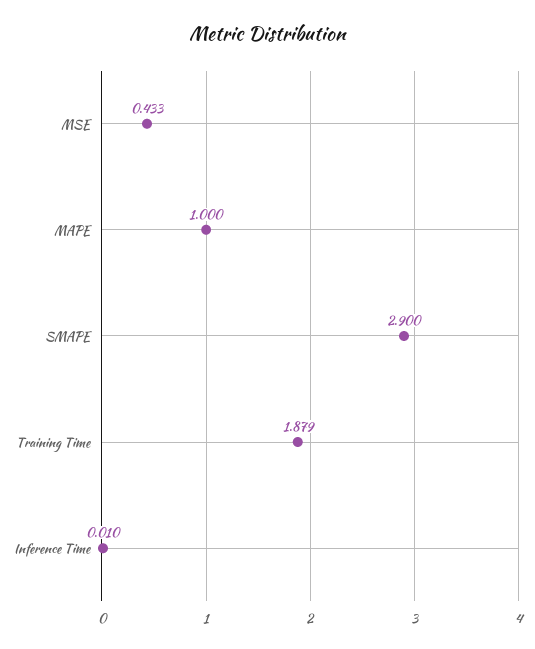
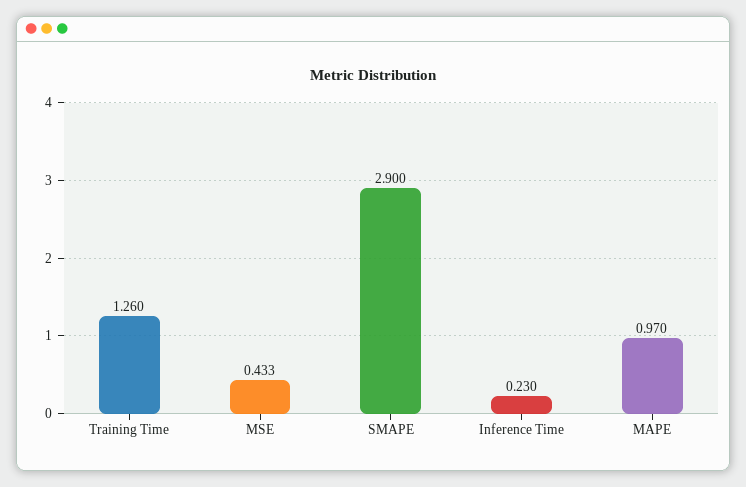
MAPE: 1 -> 0.97
Training Time: 1.879 -> 1.26
Inference Time: 0.01 -> 0.23

